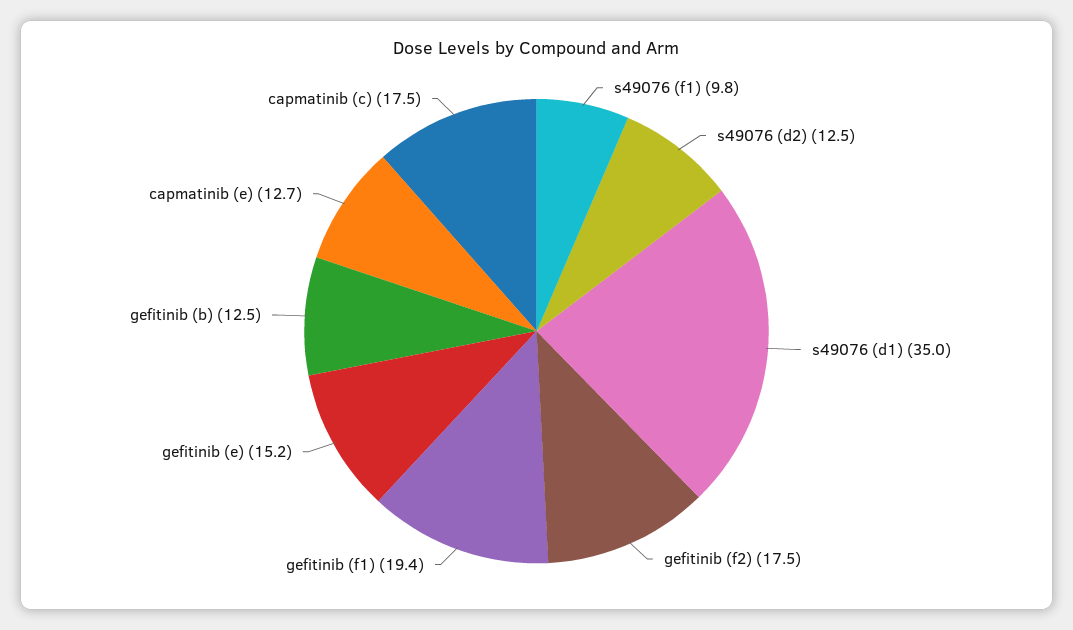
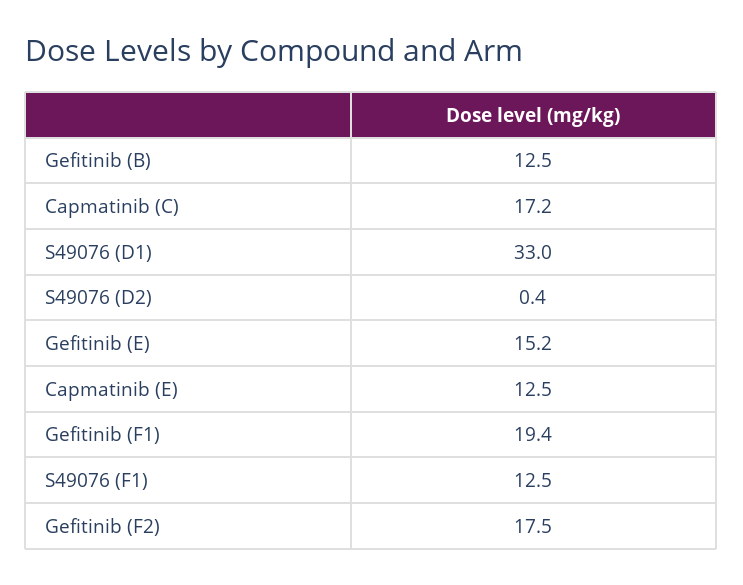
s49076 (f1): 9.8 -> 12.5
s49076 (d2): 12.5 -> 0.4
s49076 (d1): 35 -> 33
capmatinib (e): 12.7 -> 12.5
capmatinib (c): 17.5 -> 17.2

